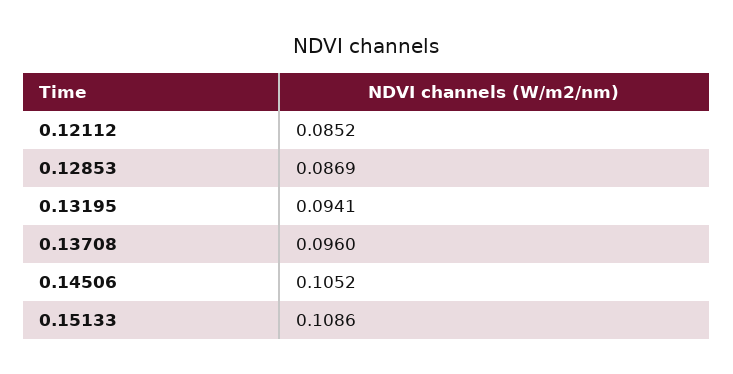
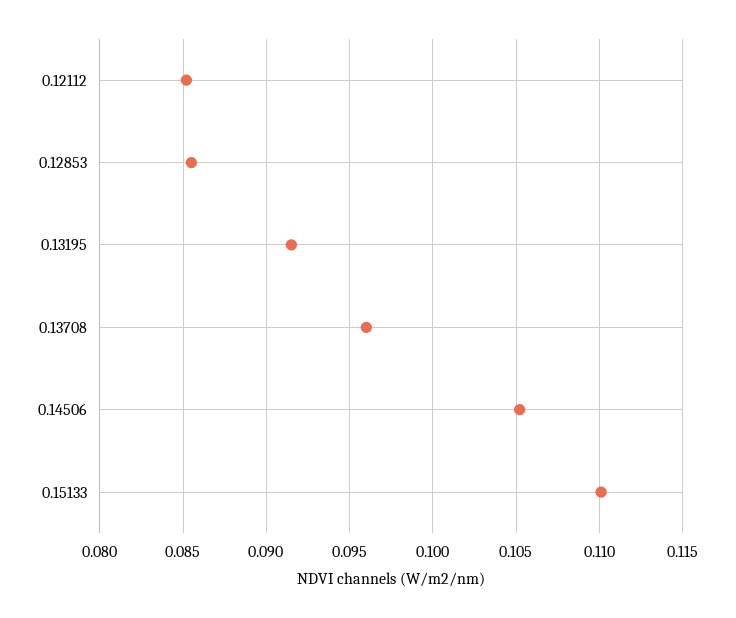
0.12853: 0.0869 -> 0.0855
0.13195: 0.0941 -> 0.0915
0.15133: 0.1086 -> 0.11

